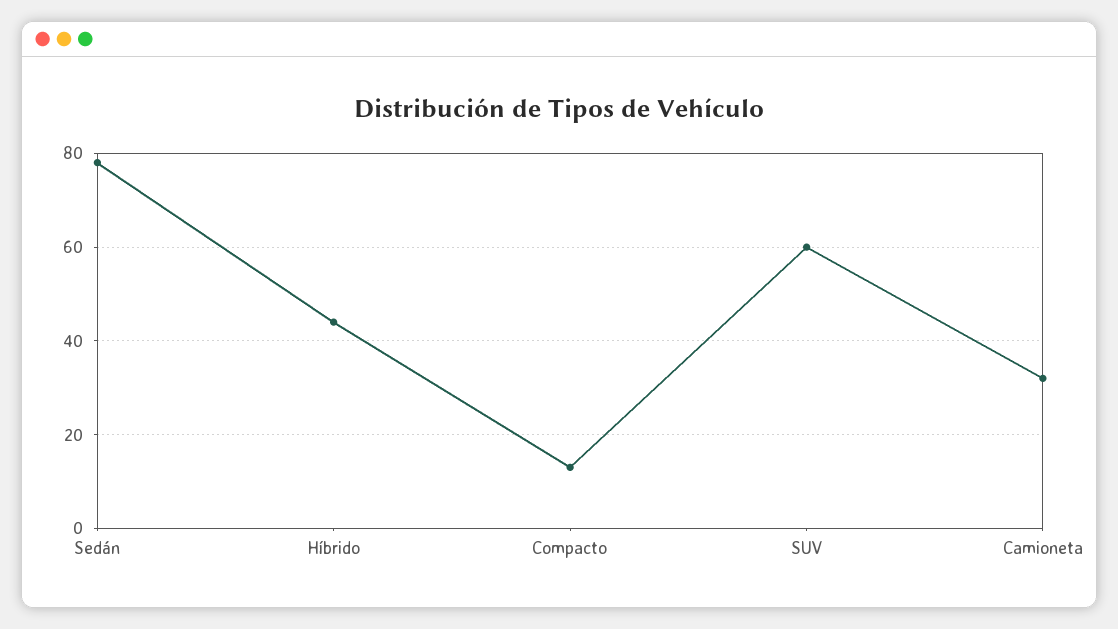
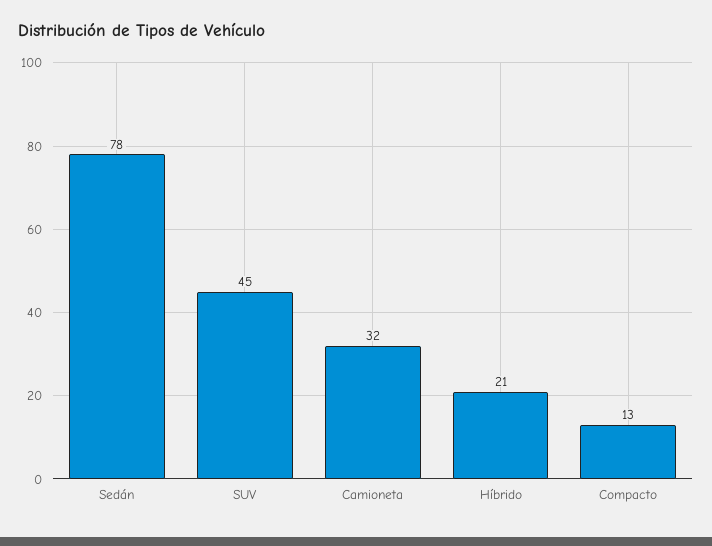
Híbrido: 45 -> 21
SUV: 60 -> 45

